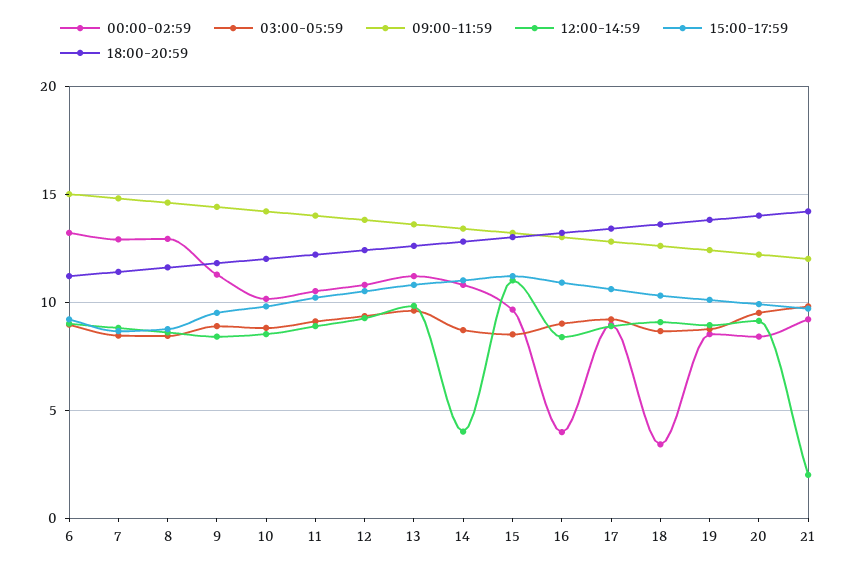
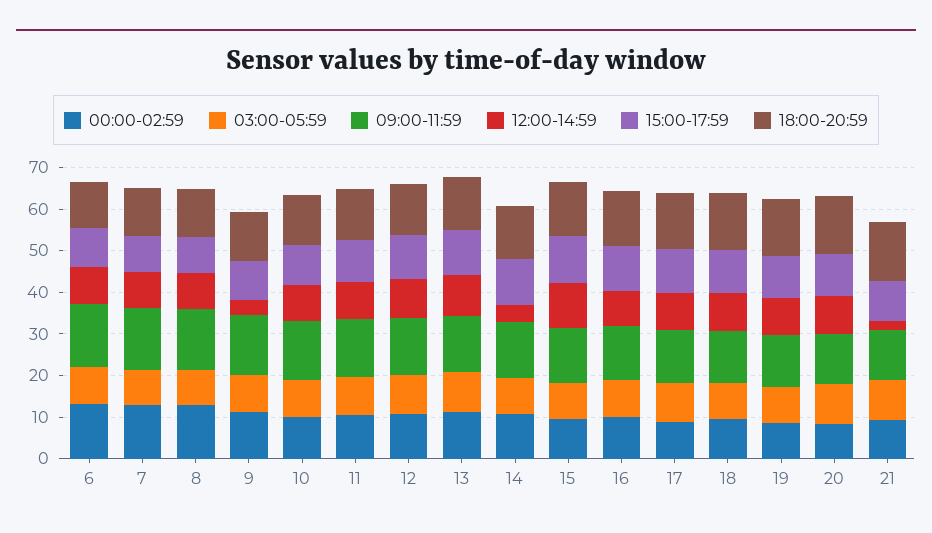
12:00-14:59, 9: 8.5 -> 4
00:00-02:59, 16: 4 -> 10
00:00-02:59, 18: 3.5 -> 10

